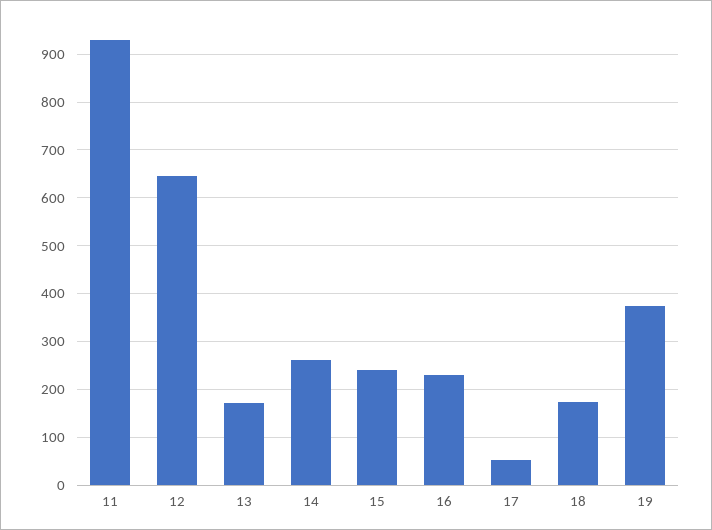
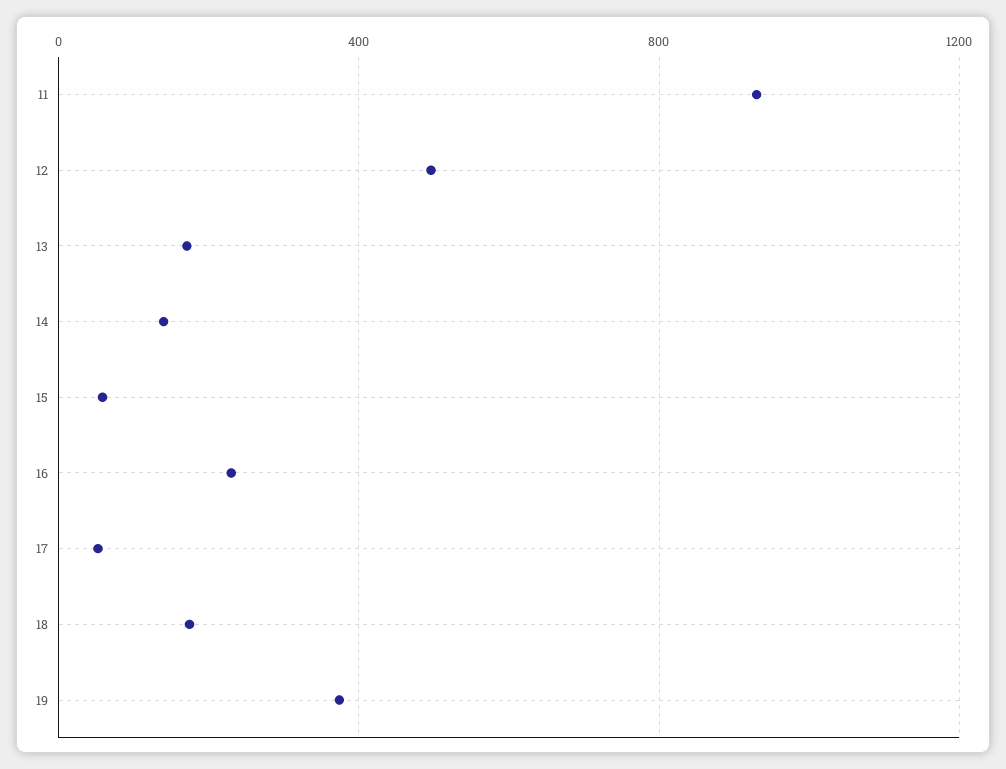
12: 640 -> 500
14: 260 -> 150
15: 240 -> 50

